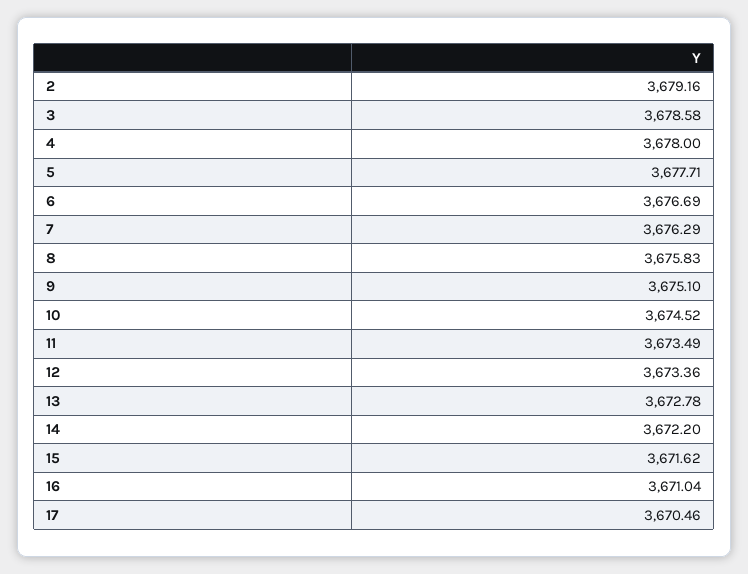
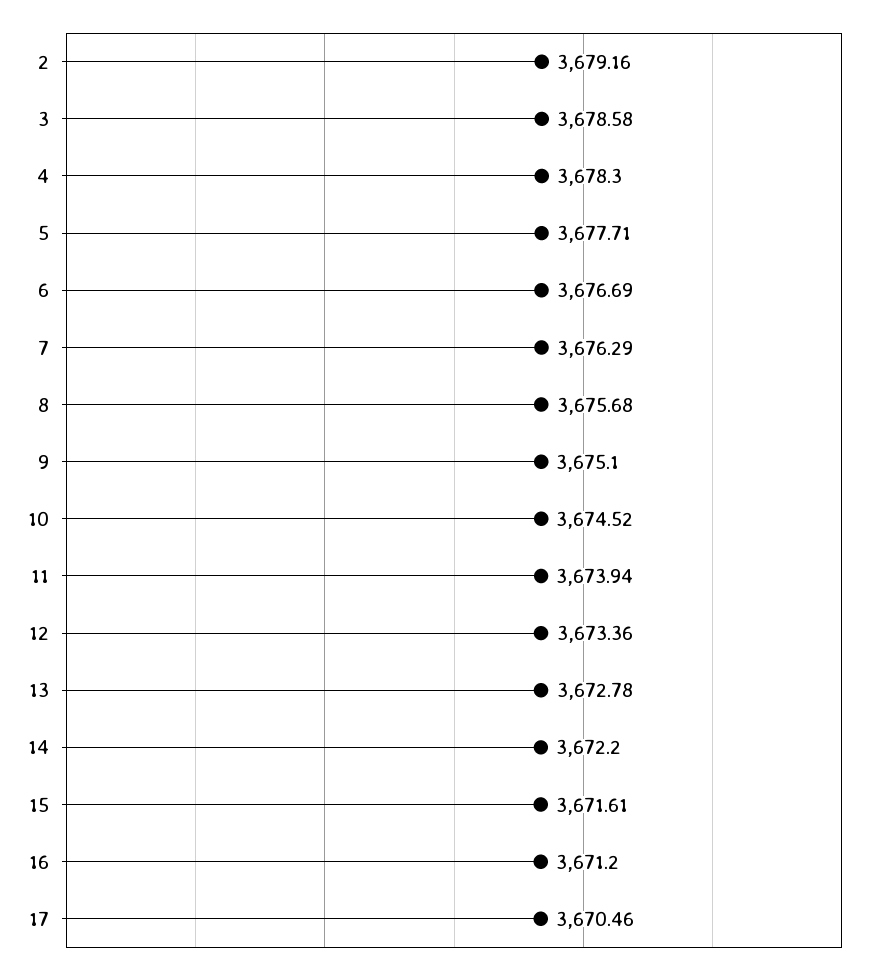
4: 3678 -> 3678.3
8: 3675.83 -> 3675.68
11: 3673.49 -> 3673.94
15: 3671.62 -> 3671.61
16: 3671.04 -> 3671.2

